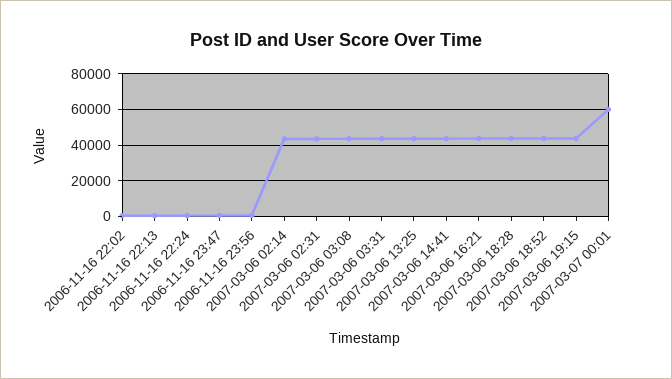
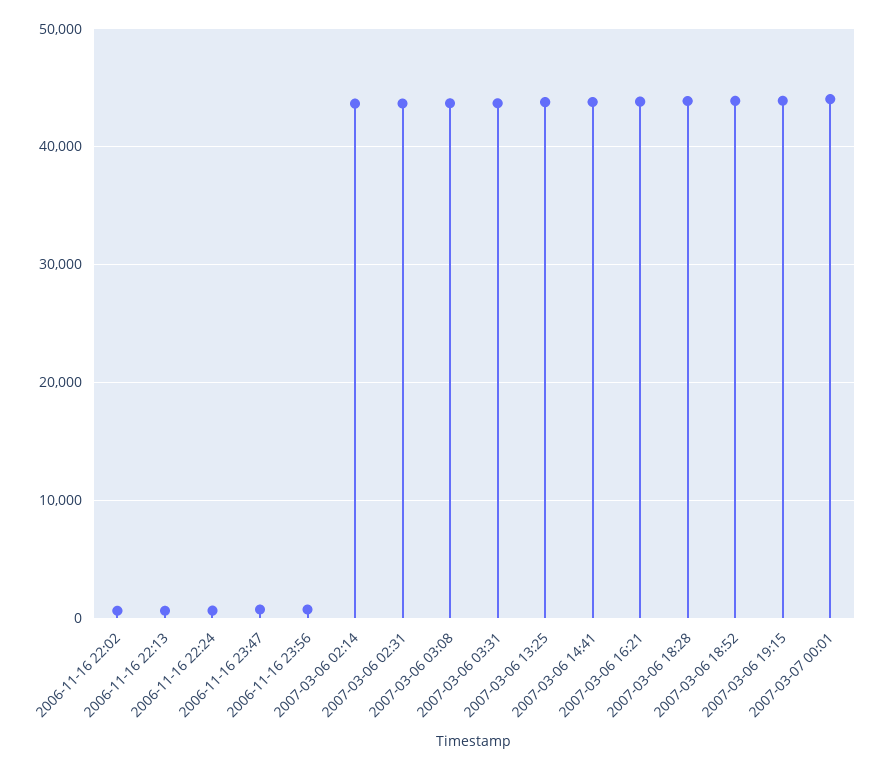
2007-03-07 00:01: 60000 -> 44000

